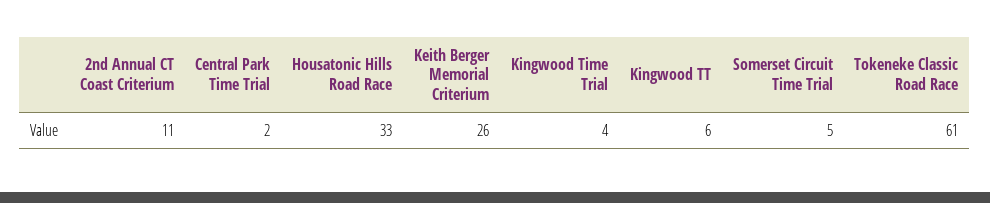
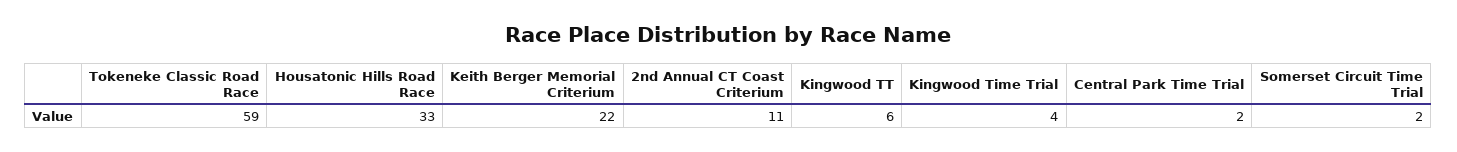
Keith Berger Memorial Criterium: 26 -> 22
Somerset Circuit Time Trial: 5 -> 2
Tokeneke Classic Road Race: 61 -> 59

